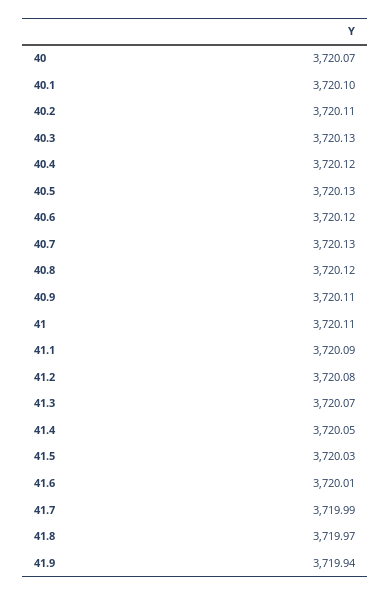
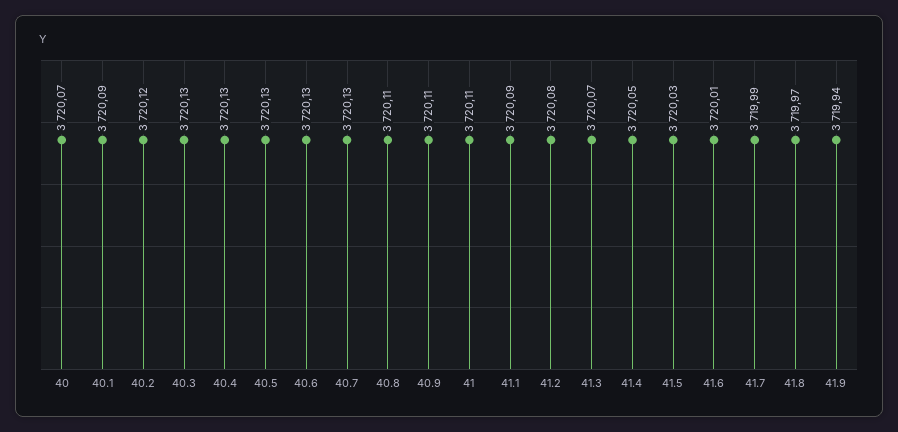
40.1: 3720.1 -> 3720.09
40.2: 3720.11 -> 3720.12
40.4: 3720.12 -> 3720.13
40.6: 3720.12 -> 3720.13
40.8: 3720.12 -> 3720.11

